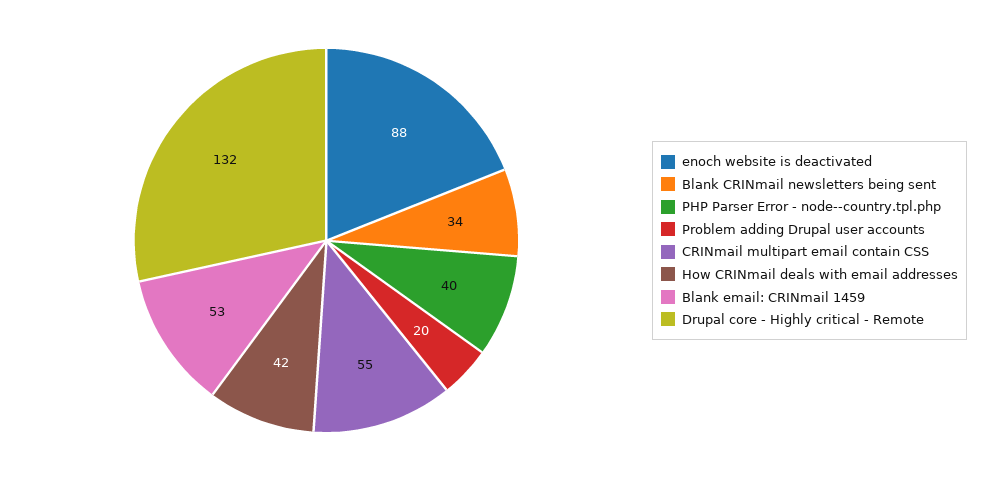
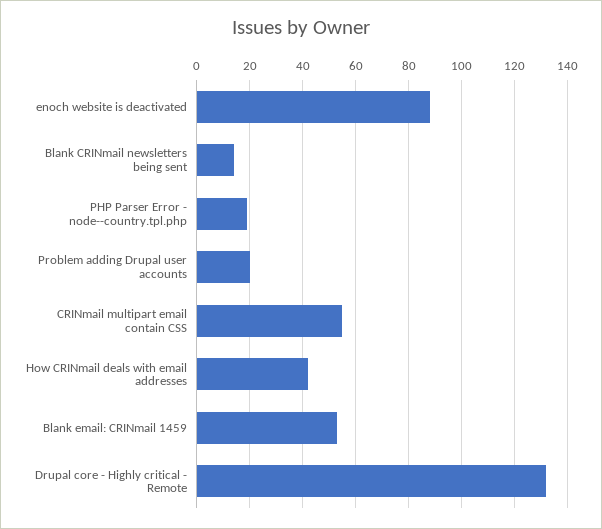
Blank CRINmail newsletters being sent: 34 -> 15
PHP Parser Error - node--country.tpl.php: 40 -> 20

